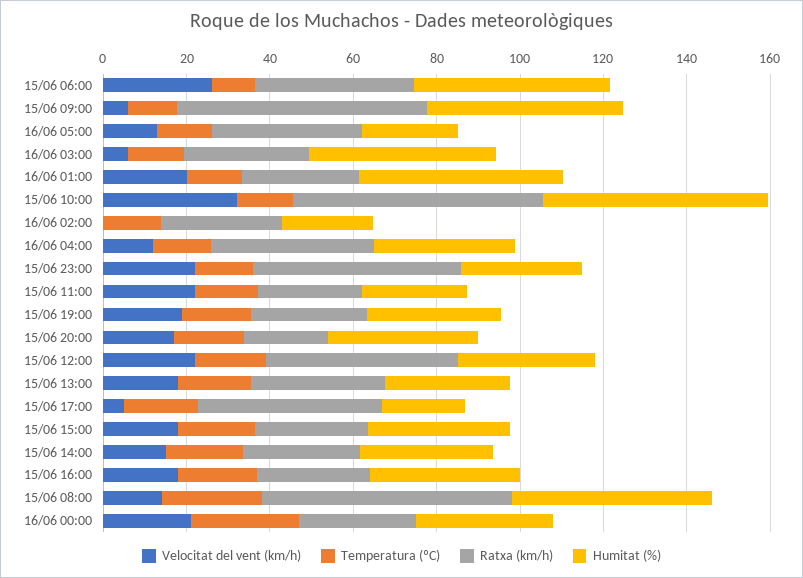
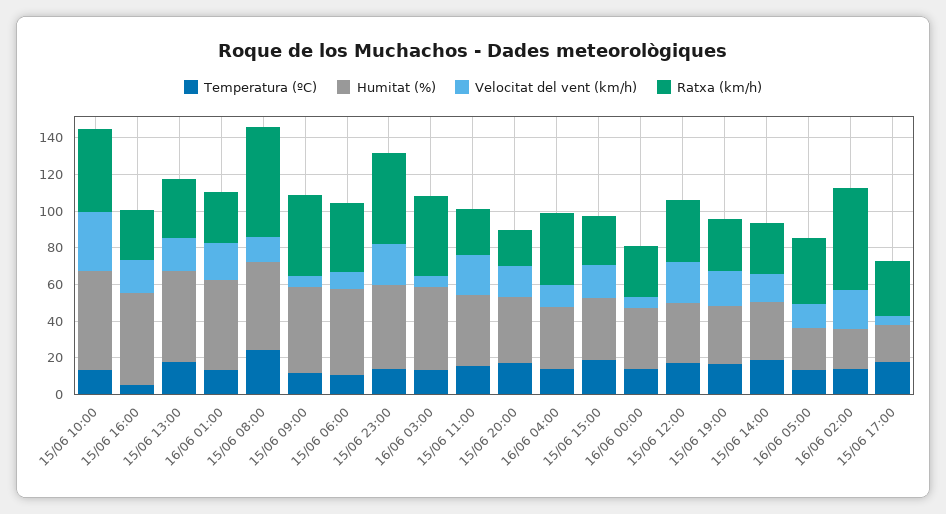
Velocitat del vent (km/h), 15/06 06:00: 25 -> 10
Ratxa (km/h), 15/06 09:00: 60 -> 45
Ratxa (km/h), 16/06 03:00: 30 -> 45
Ratxa (km/h), 15/06 10:00: 60 -> 45
Velocitat del vent (km/h), 16/06 02:00: 0 -> 20
Ratxa (km/h), 16/06 02:00: 30 -> 55
Humitat (%), 15/06 23:00: 30 -> 45
Humitat (%), 15/06 11:00: 25 -> 40
Ratxa (km/h), 15/06 12:00: 45 -> 35
Humitat (%), 15/06 13:00: 30 -> 50
Ratxa (km/h), 15/06 17:00: 45 -> 30
Temperatura (ºC), 15/06 16:00: 20 -> 5
Humitat (%), 15/06 16:00: 35 -> 50
Velocitat del vent (km/h), 16/06 00:00: 20 -> 5
Temperatura (ºC), 16/06 00:00: 25 -> 15

